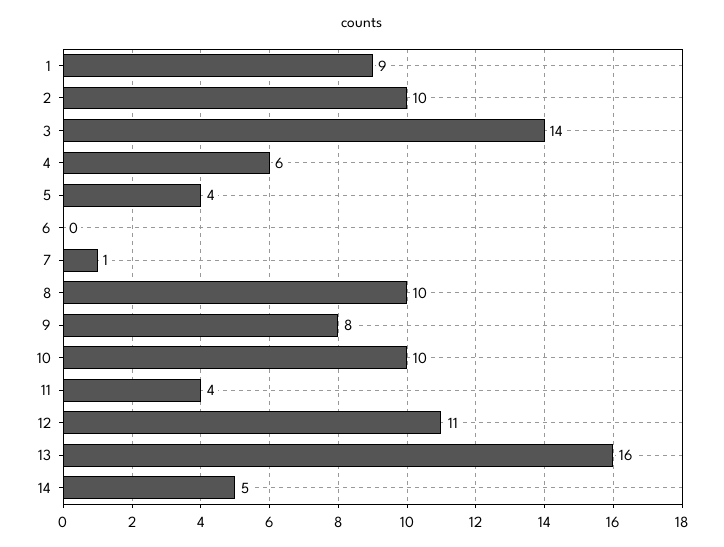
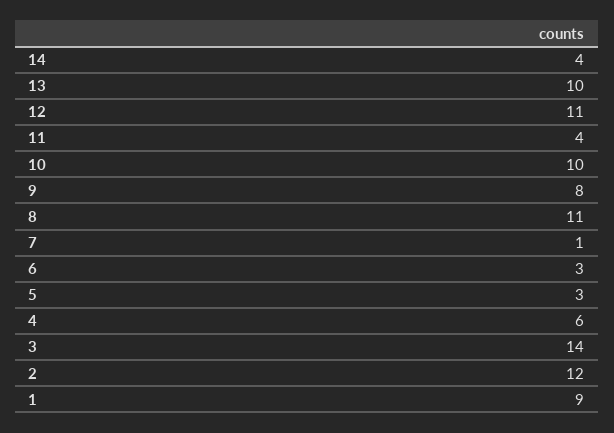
2: 10 -> 12
5: 4 -> 3
6: 0 -> 3
8: 10 -> 11
13: 16 -> 10
14: 5 -> 4

